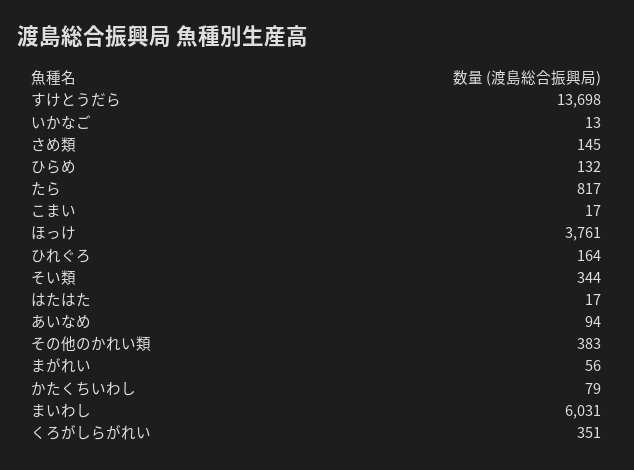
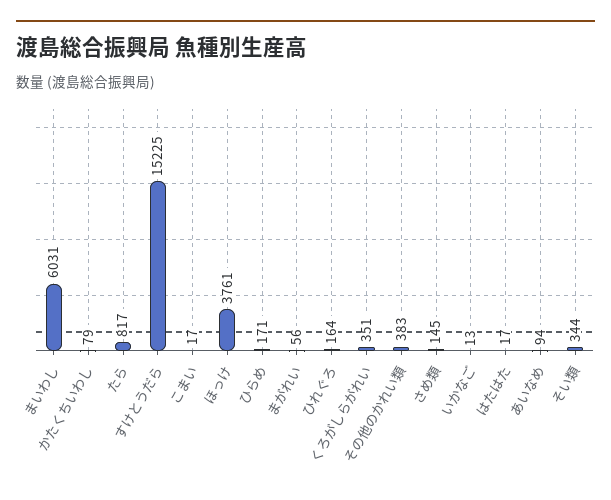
すけとうだら: 13698 -> 15225
ひらめ: 132 -> 171

